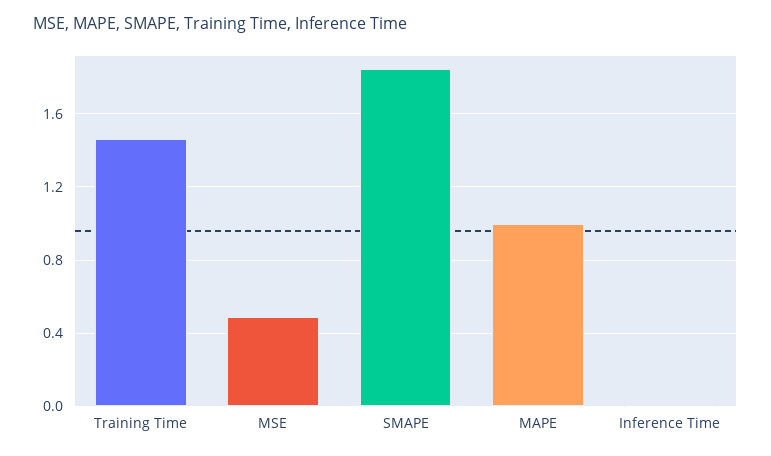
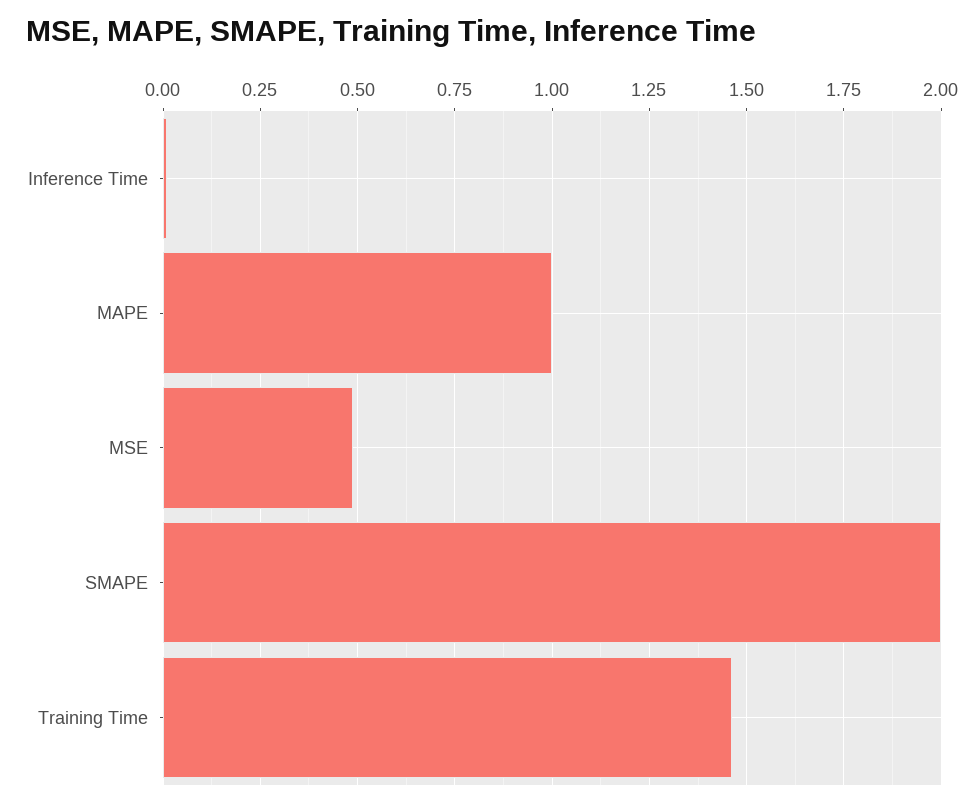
SMAPE: 1.85 -> 2

